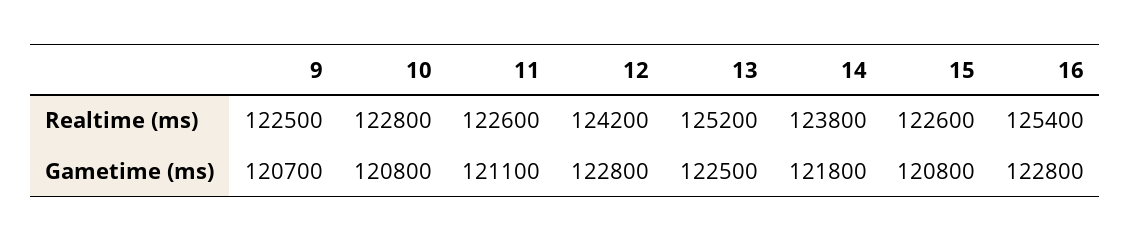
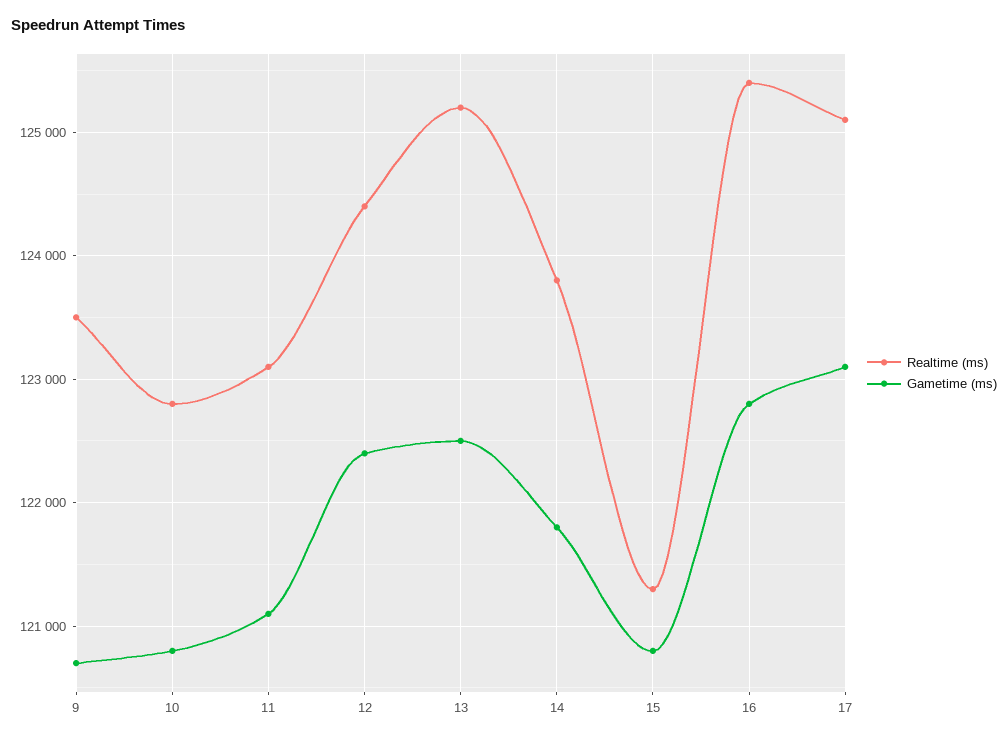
Realtime (ms), 9: 122500 -> 123500
Realtime (ms), 11: 122600 -> 123100
Realtime (ms), 12: 124200 -> 124400
Realtime (ms), 15: 122600 -> 121300
Gametime (ms), 12: 122800 -> 122400
Realtime (ms), 17: none -> 125100
Gametime (ms), 17: none -> 123100

